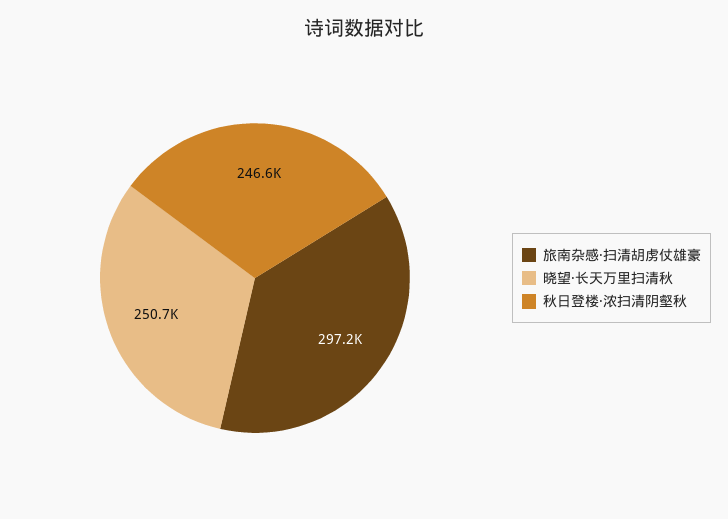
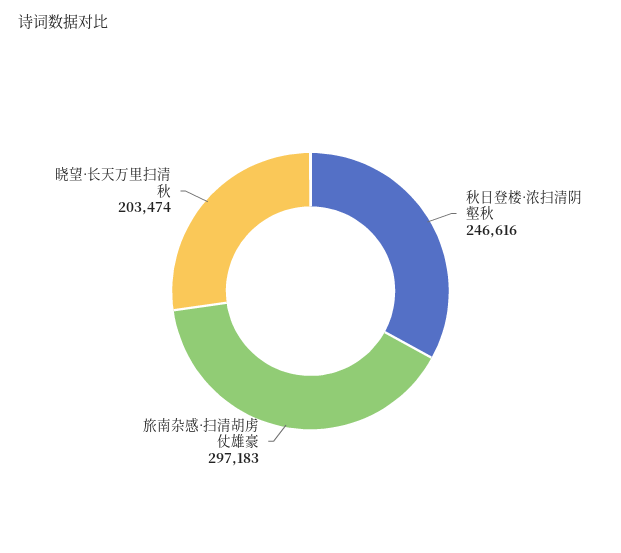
晓望·长天万里扫清秋: 250700 -> 203474

